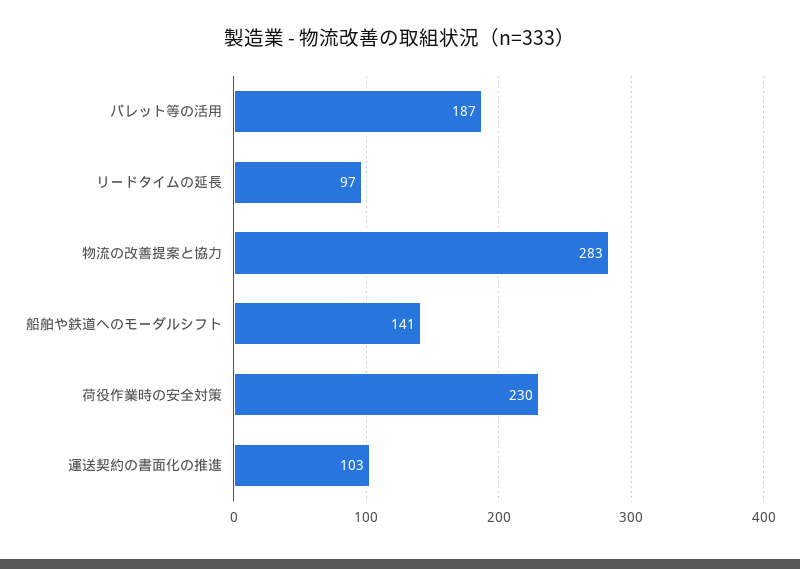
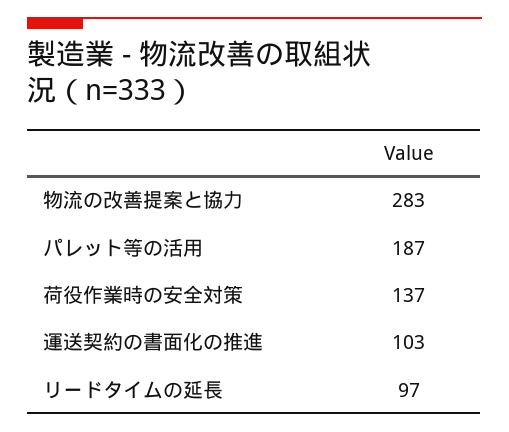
船舶や鉄道へのモーダルシフト: 141 -> none
荷役作業時の安全対策: 230 -> 137

